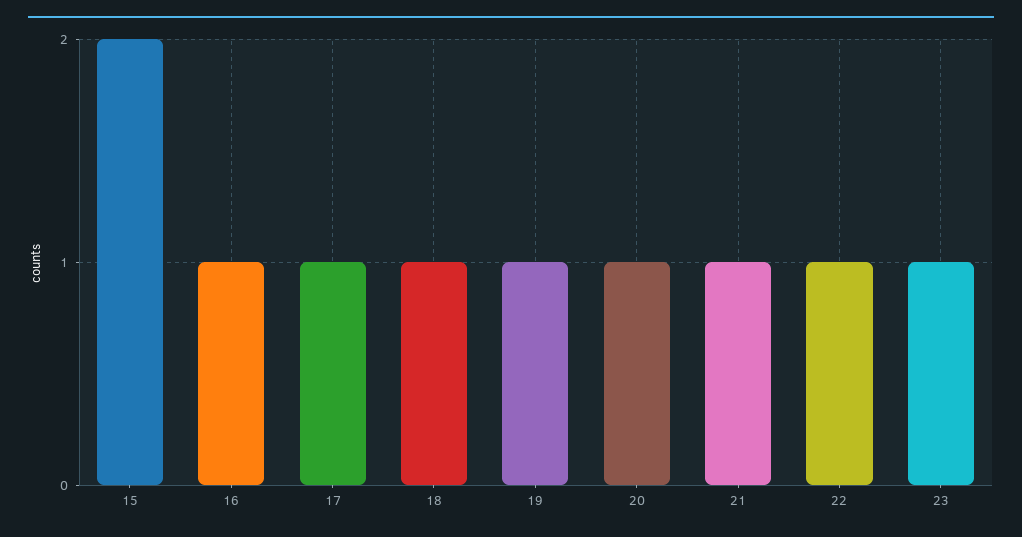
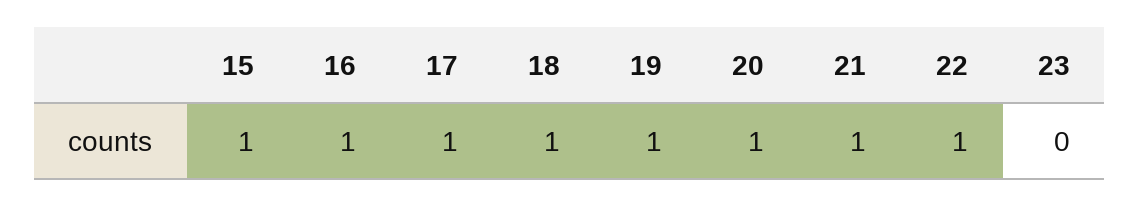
15: 2 -> 1
23: 1 -> 0

